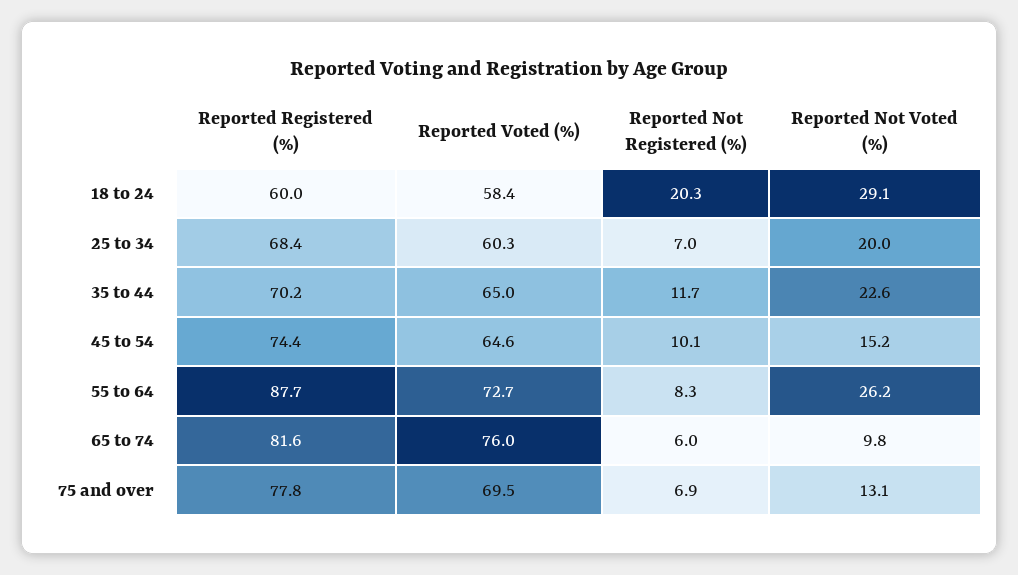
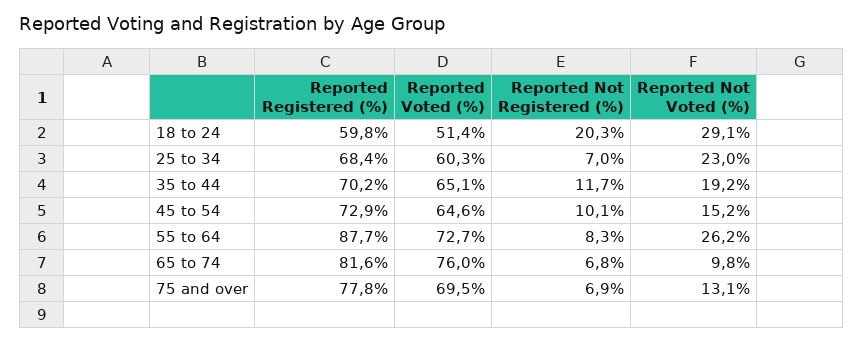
Reported Registered (%), 18 to 24: 60 -> 59.8
Reported Voted (%), 18 to 24: 58.4 -> 51.4
Reported Not Voted (%), 25 to 34: 20 -> 23
Reported Voted (%), 35 to 44: 65 -> 65.1
Reported Not Voted (%), 35 to 44: 22.6 -> 19.2
Reported Registered (%), 45 to 54: 74.4 -> 72.9
Reported Not Registered (%), 65 to 74: 6 -> 6.8

